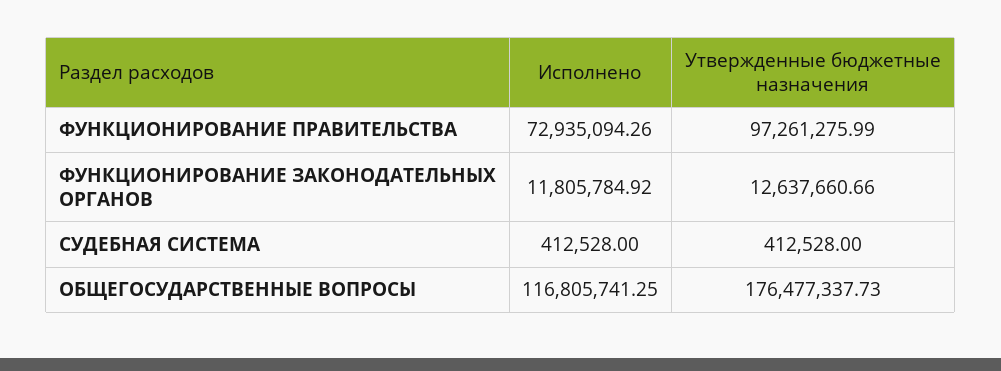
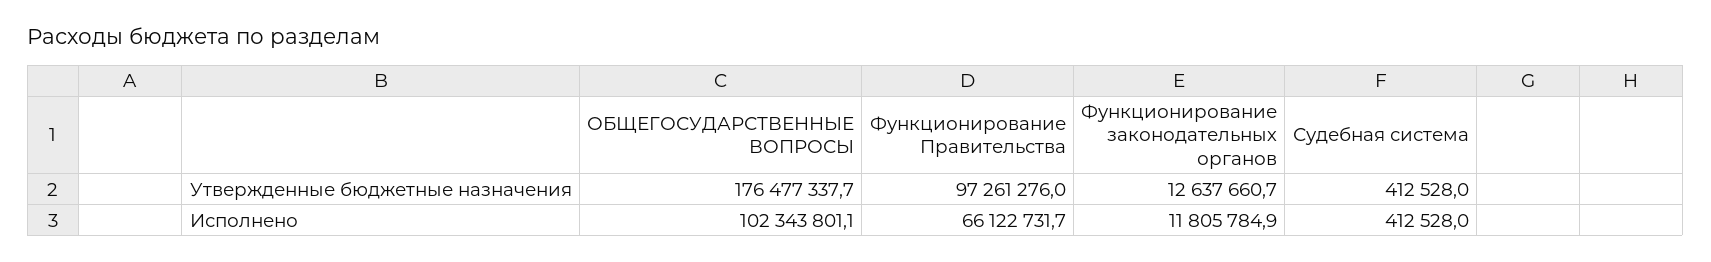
Исполнено, ФУНКЦИОНИРОВАНИЕ ПРАВИТЕЛЬСТВА: 72935094.26 -> 66122731.7
Исполнено, ОБЩЕГОСУДАРСТВЕННЫЕ ВОПРОСЫ: 116805741.25 -> 102343801.1

